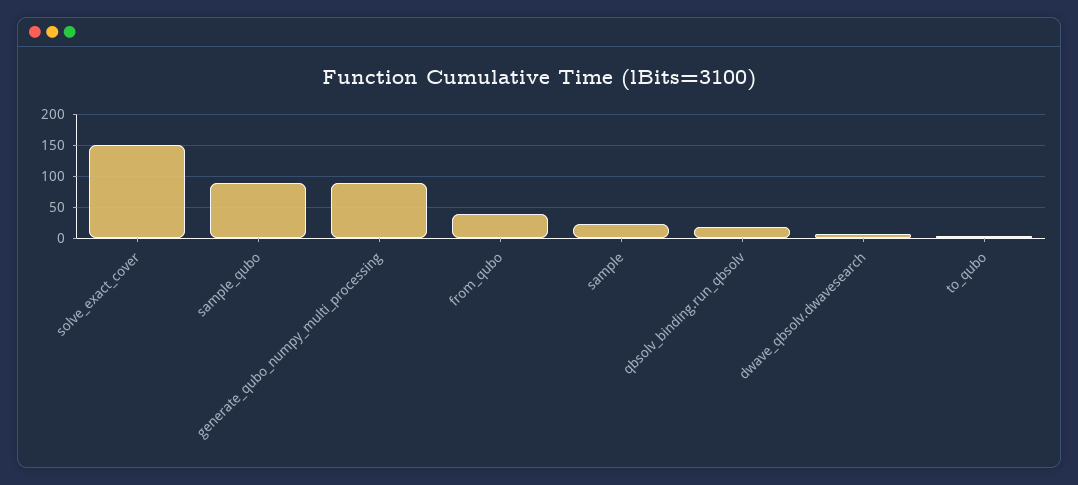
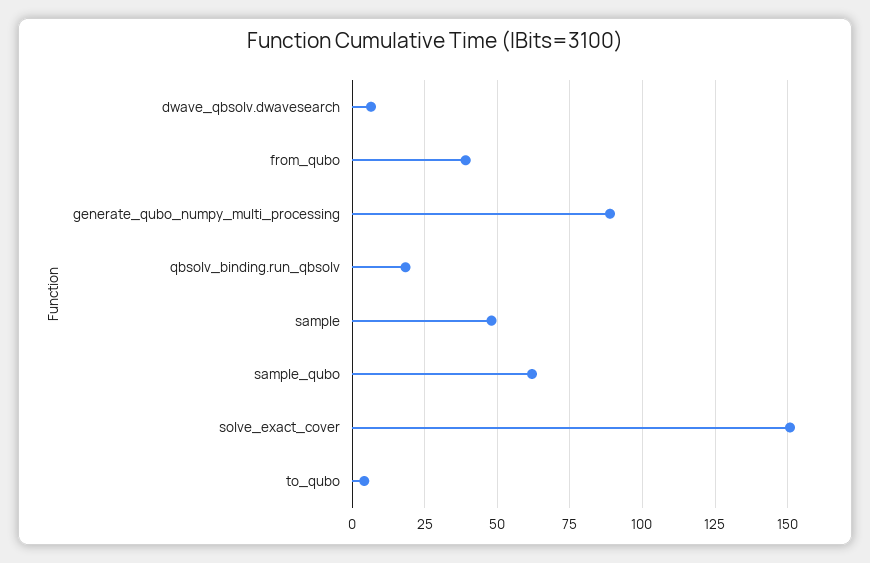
sample_qubo: 90 -> 62.5
sample: 20 -> 47.5

